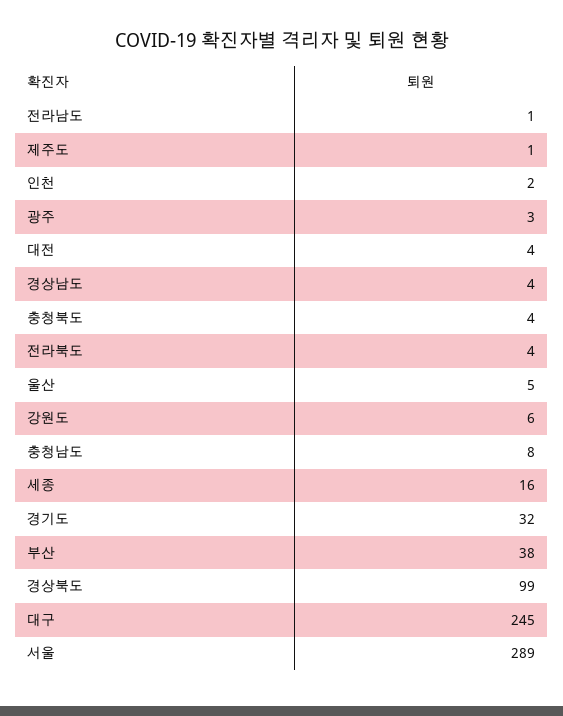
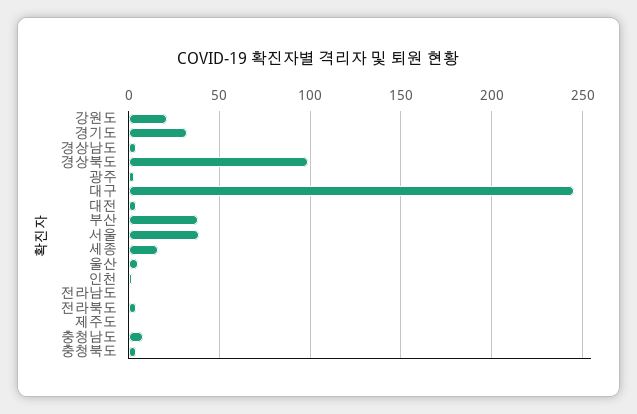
강원도: 6 -> 20
서울: 289 -> 40

